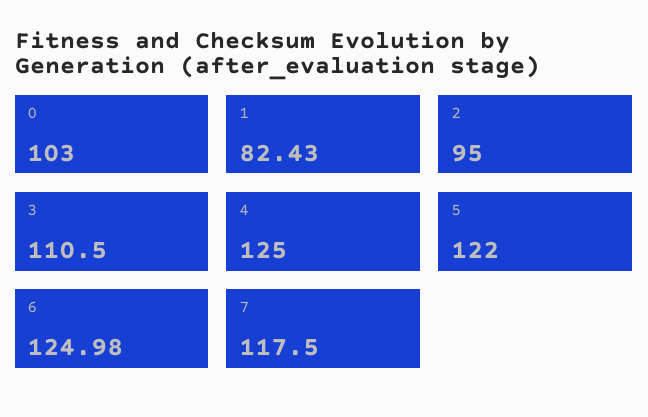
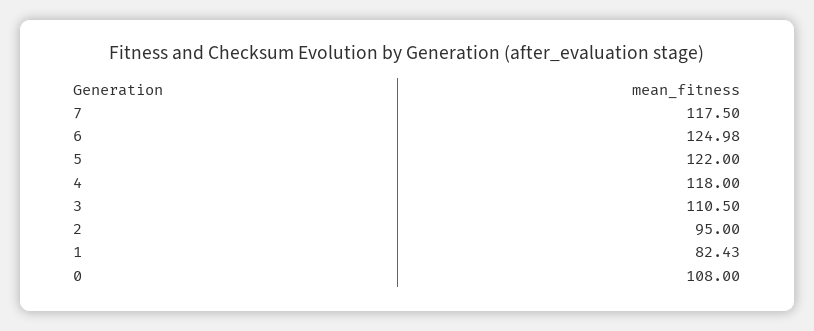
0: 103 -> 108
4: 125 -> 118

